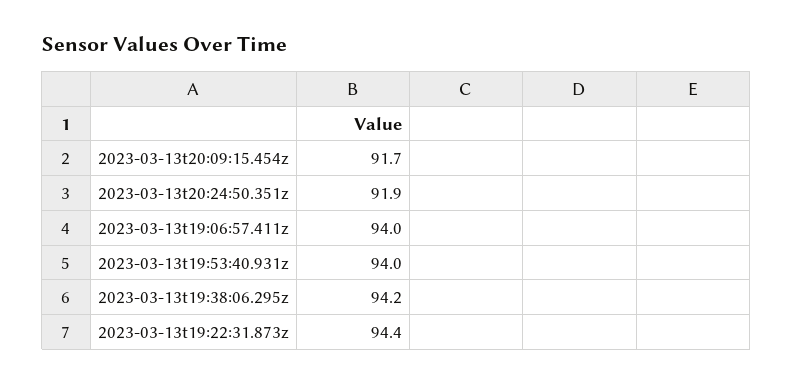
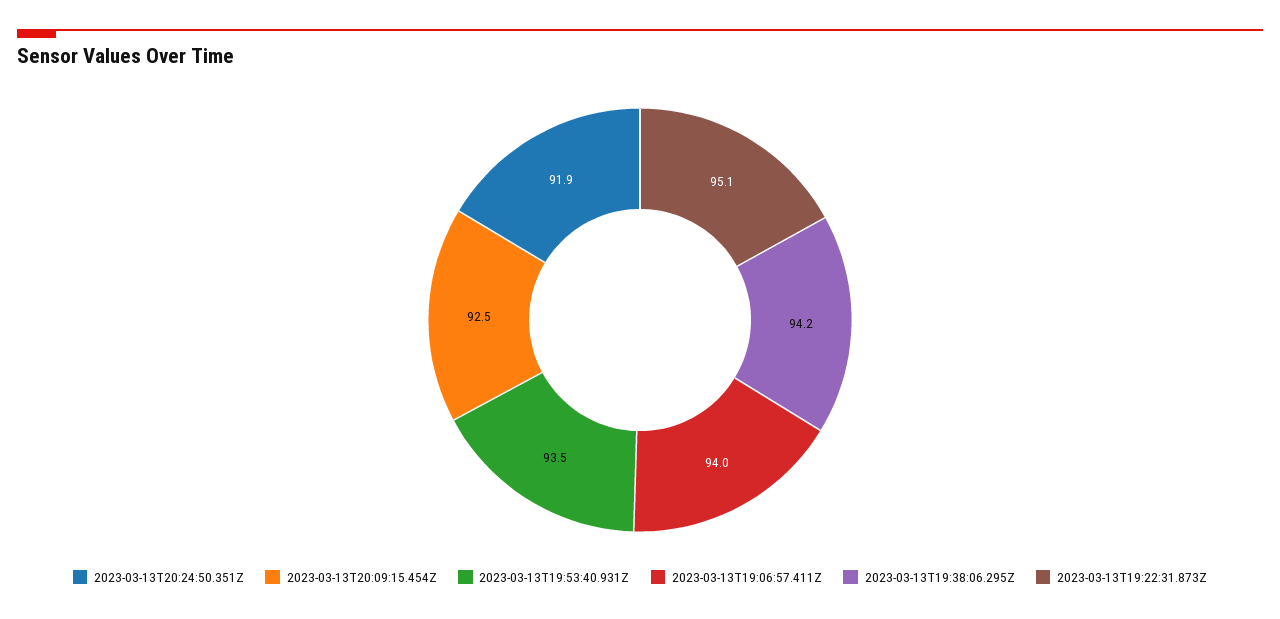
2023-03-13t20:09:15.454z: 91.7 -> 92.5
2023-03-13t19:53:40.931z: 94 -> 93.5
2023-03-13t19:22:31.873z: 94.4 -> 95.1

